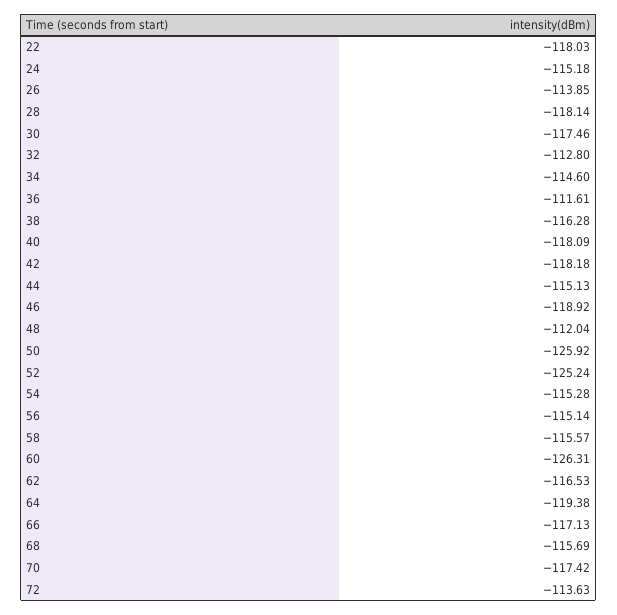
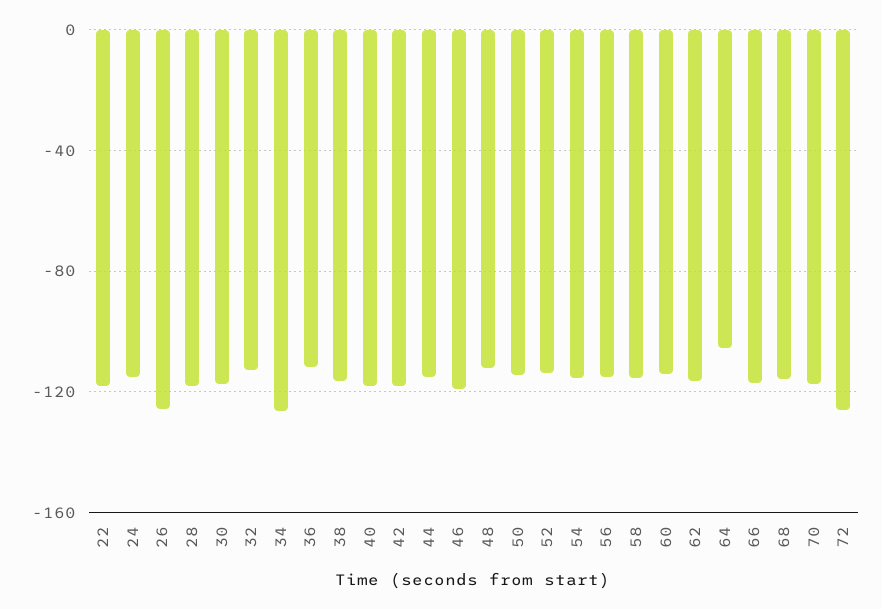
26: -113.85 -> -125
34: -114.6 -> -125
50: -125.92 -> -115
52: -125.24 -> -115
60: -126.31 -> -115
64: -119.38 -> -105
72: -113.63 -> -125

